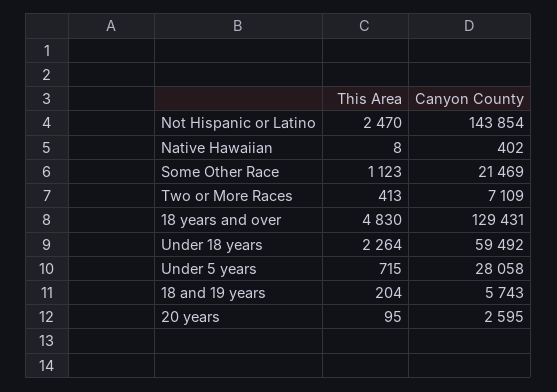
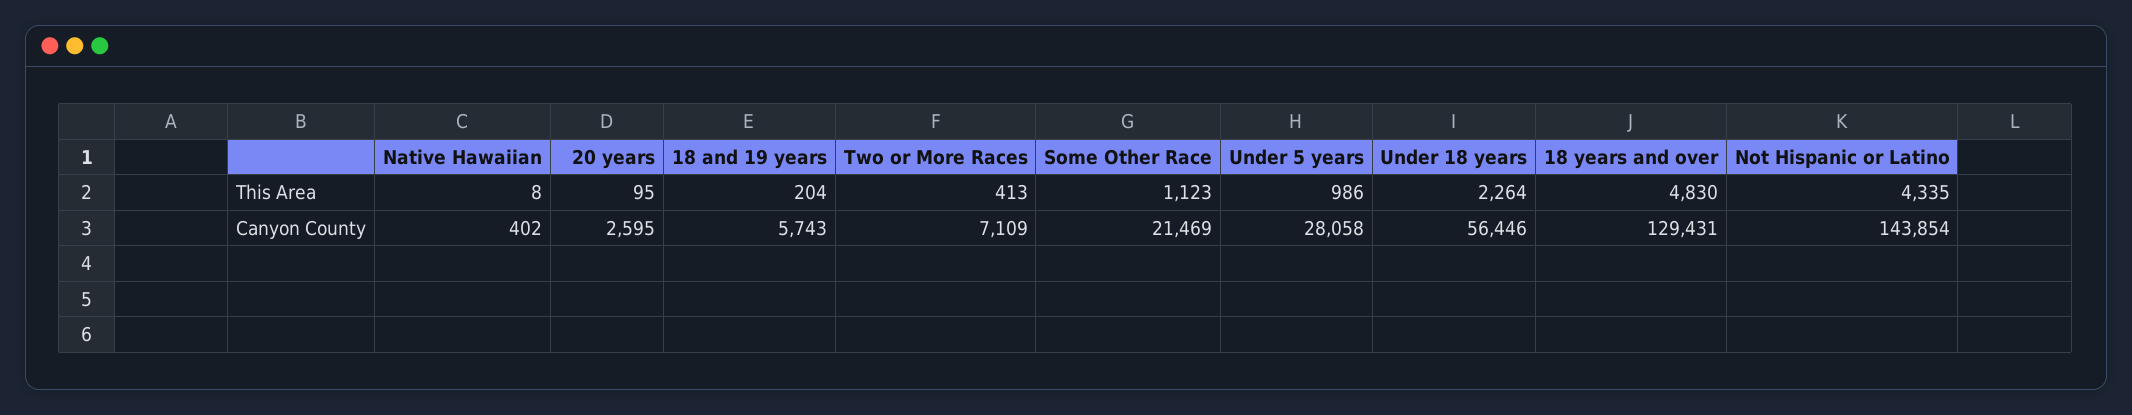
This Area, Not Hispanic or Latino: 2470 -> 4335
Canyon County, Under 18 years: 59492 -> 56446
This Area, Under 5 years: 715 -> 986

